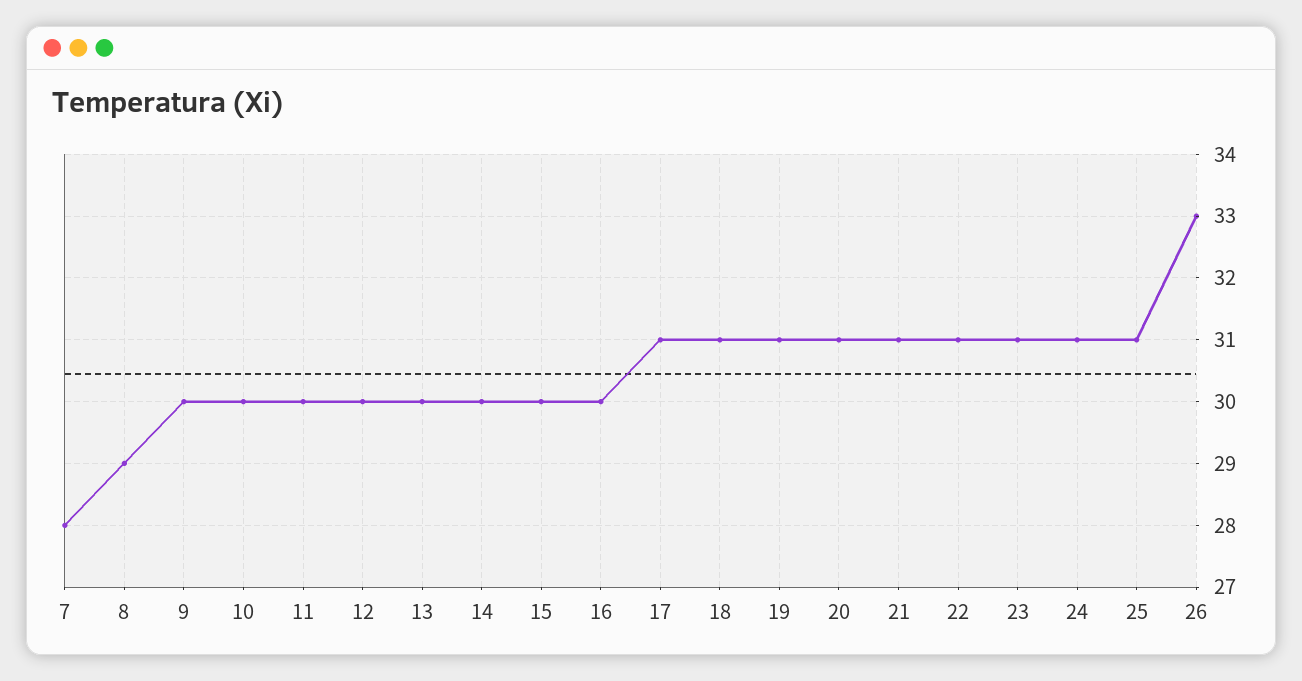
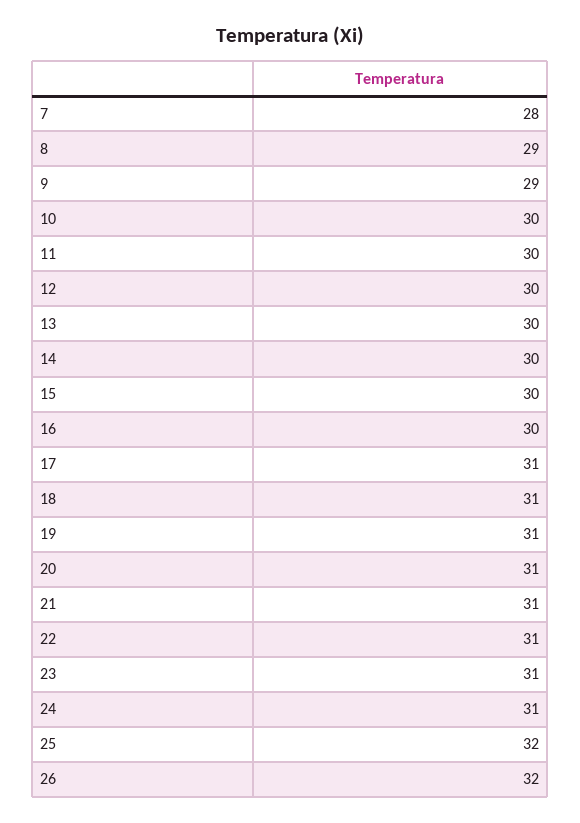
9: 30 -> 29
25: 31 -> 32
26: 33 -> 32

